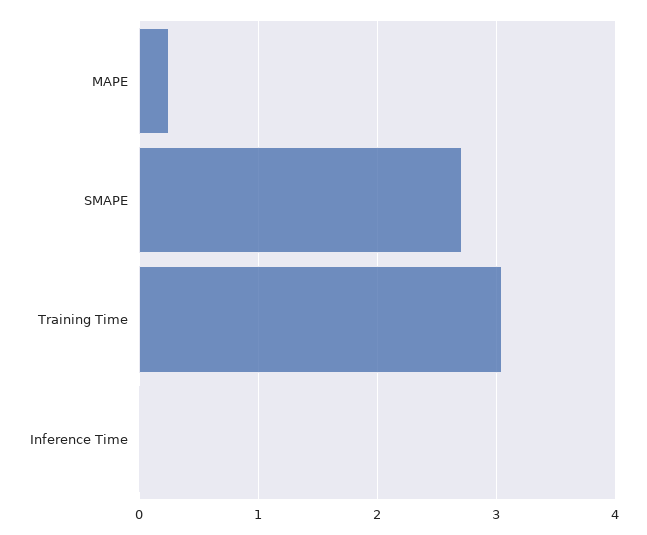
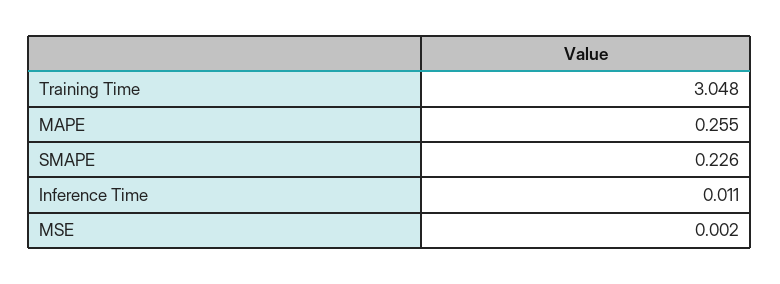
SMAPE: 2.7 -> 0.226
MSE: none -> 0.002

